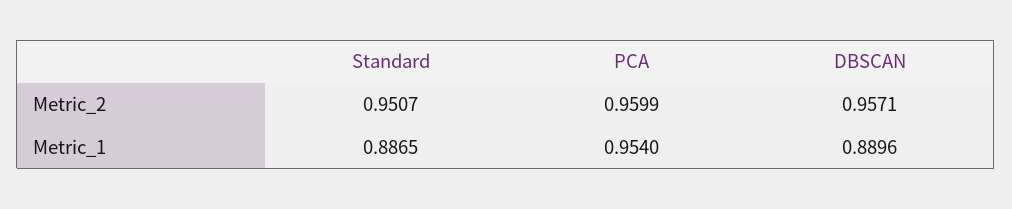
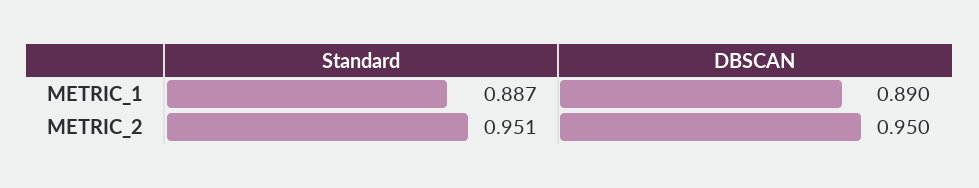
PCA, Metric_2: 0.9599 -> none
DBSCAN, Metric_2: 0.9571 -> 0.95
PCA, Metric_1: 0.954 -> none

